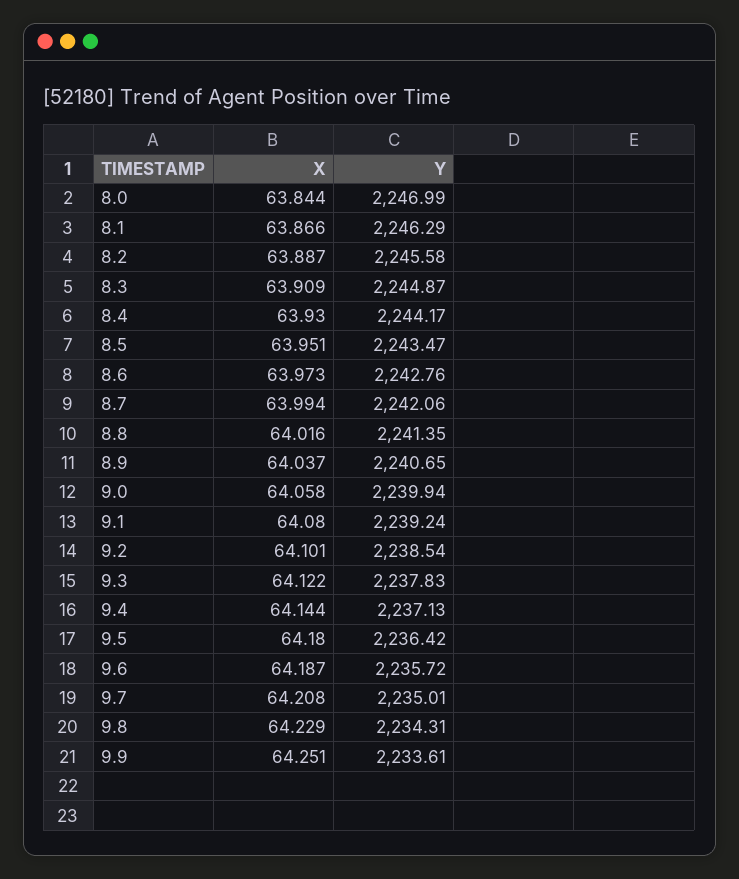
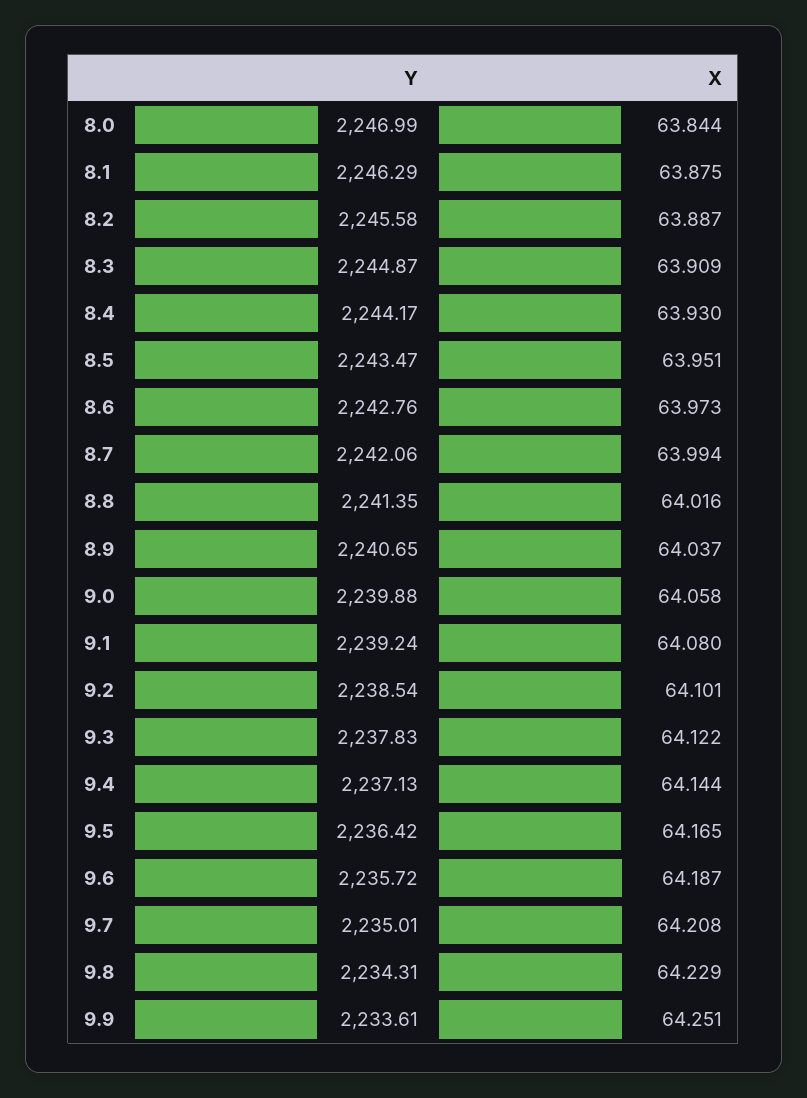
X, 8.1: 63.866 -> 63.875
Y, 9.0: 2239.94 -> 2239.88
X, 9.5: 64.18 -> 64.165

